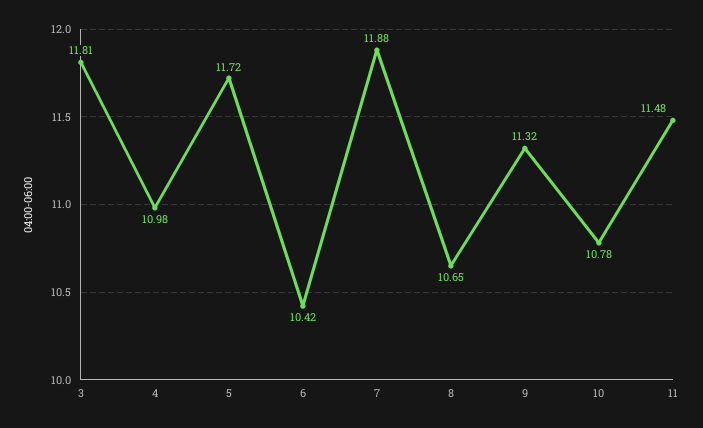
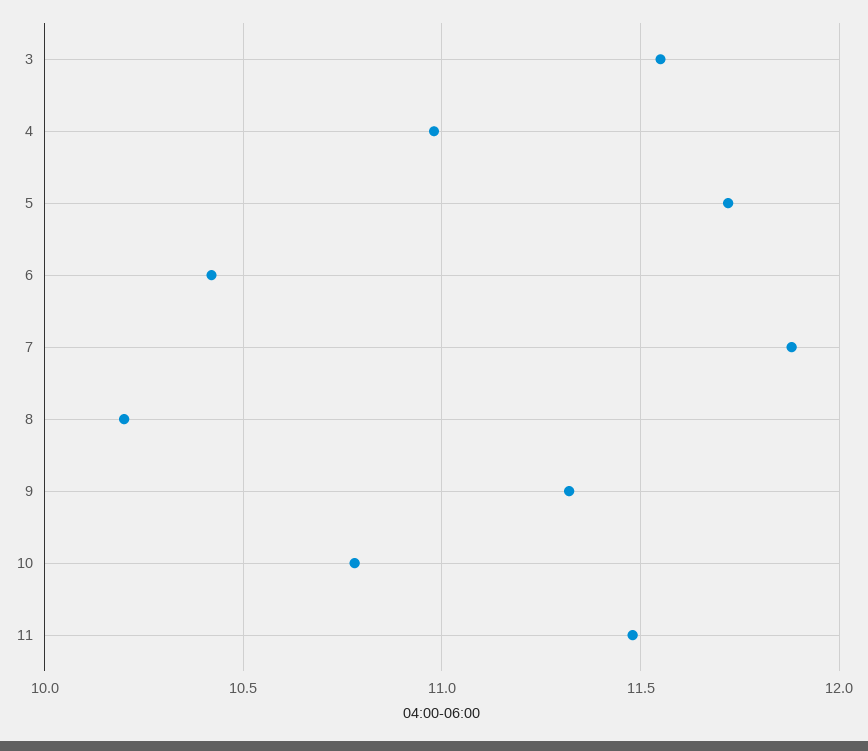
3: 11.81 -> 11.55
8: 10.65 -> 10.2

